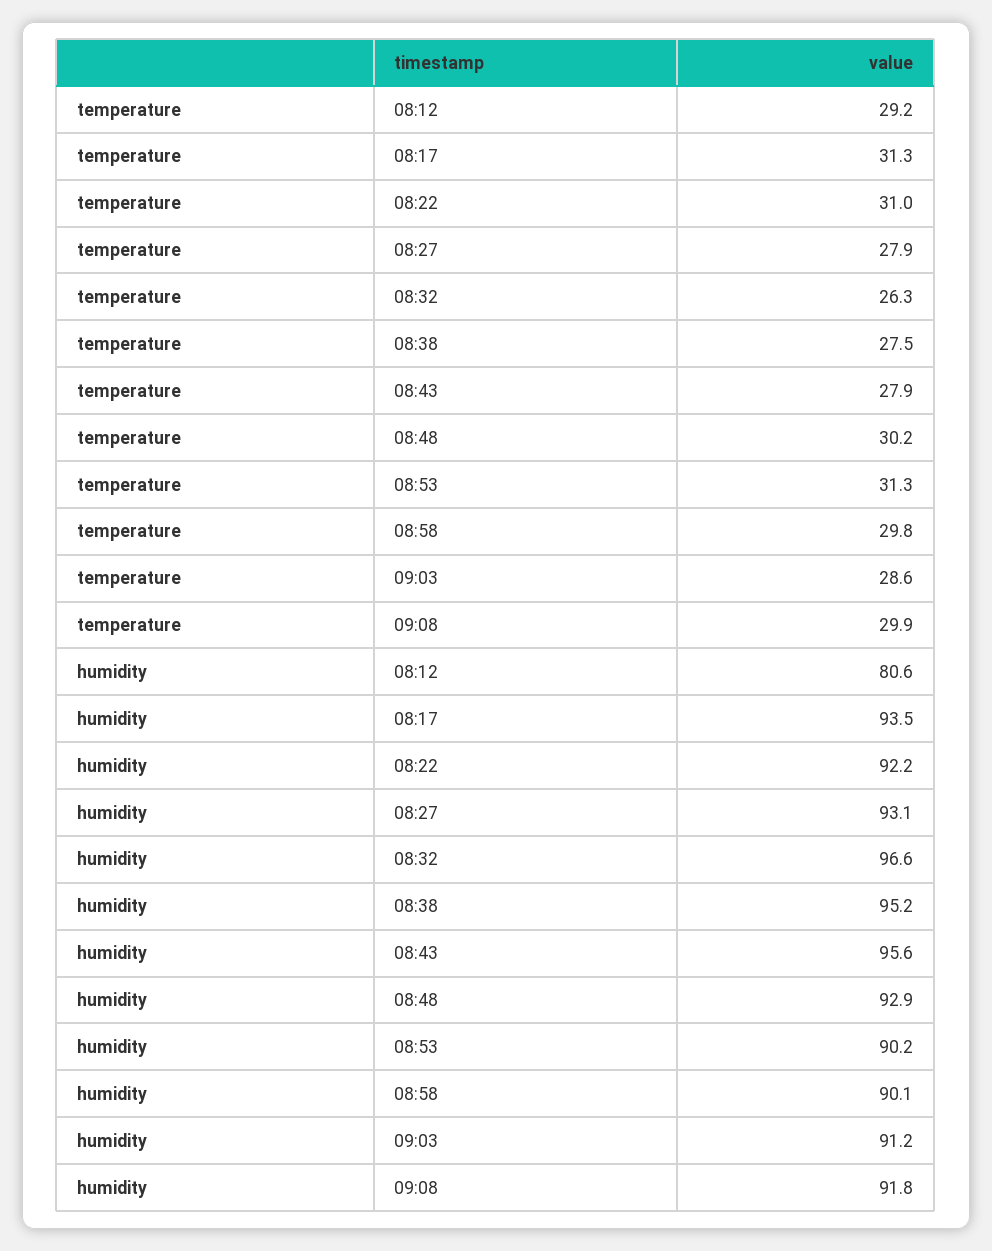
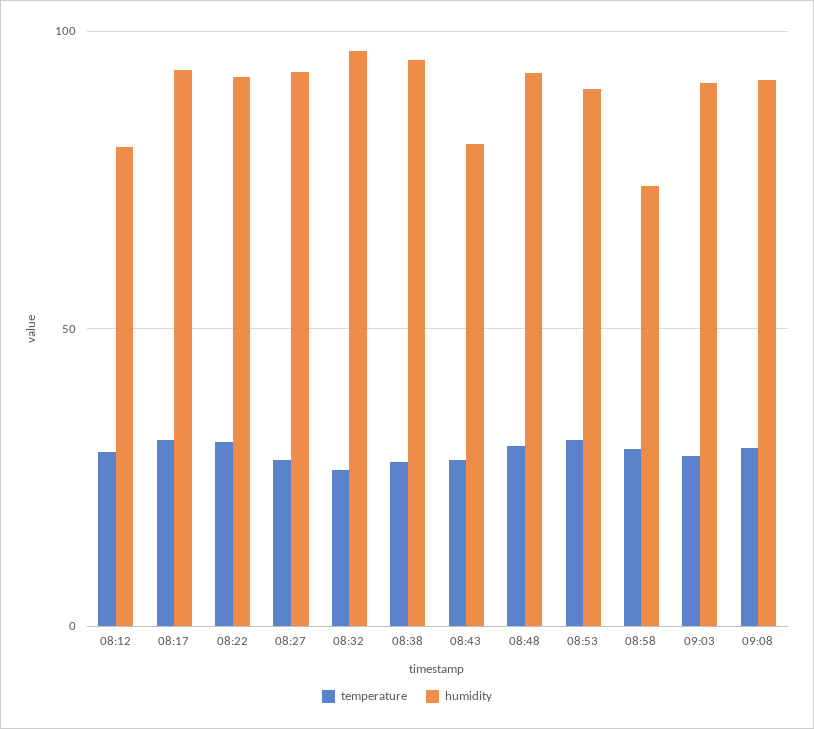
humidity, 08:43: 95.6 -> 80
humidity, 08:58: 90.1 -> 75

